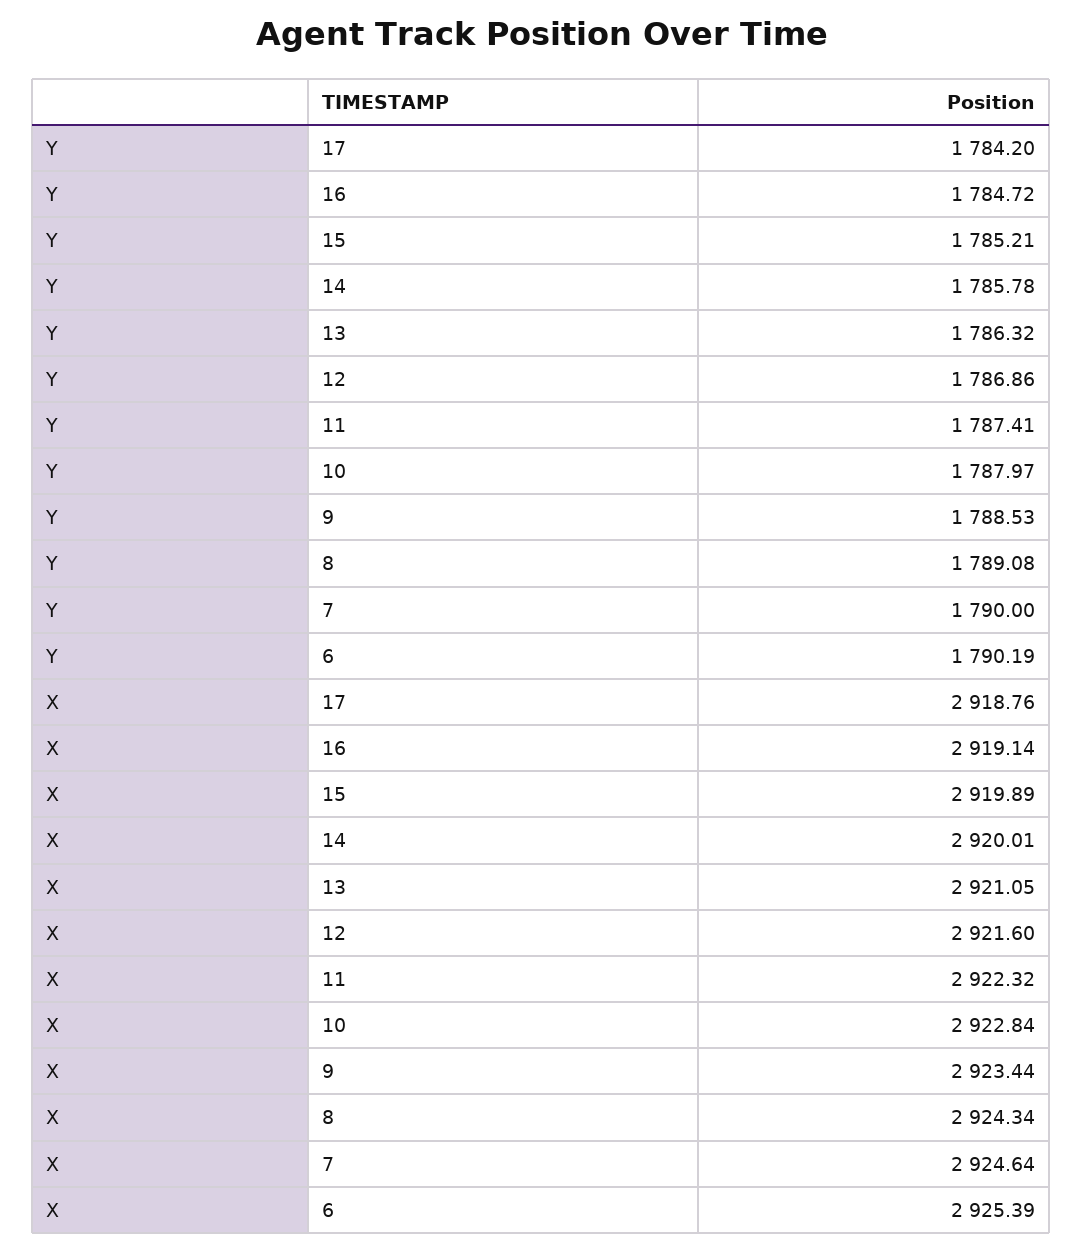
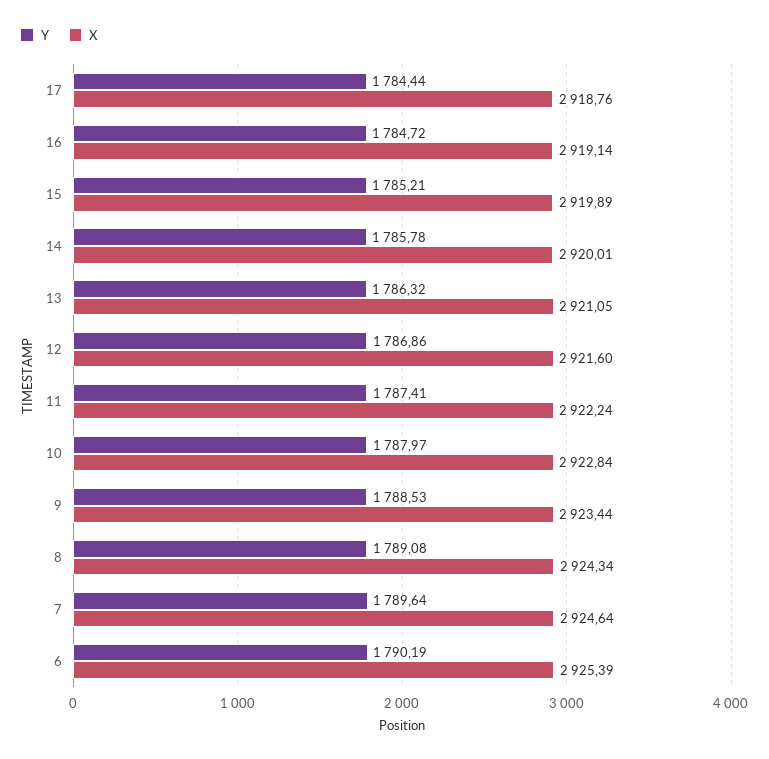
Y, 17: 1784.2 -> 1784.44
Y, 7: 1790 -> 1789.64
X, 11: 2922.32 -> 2922.24

